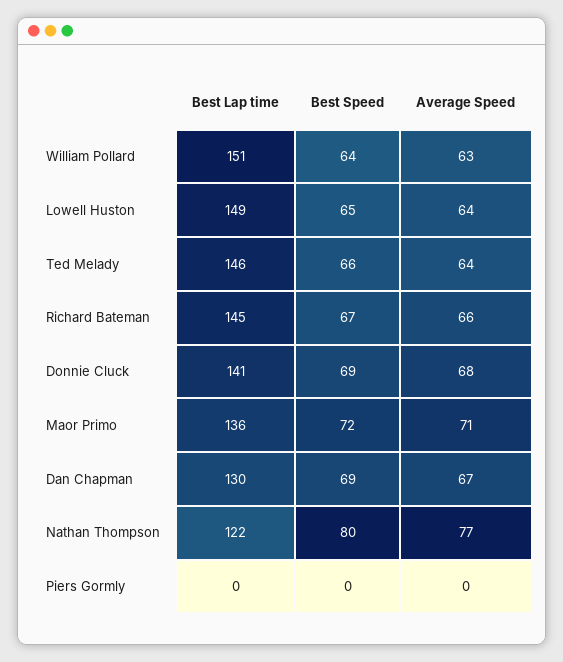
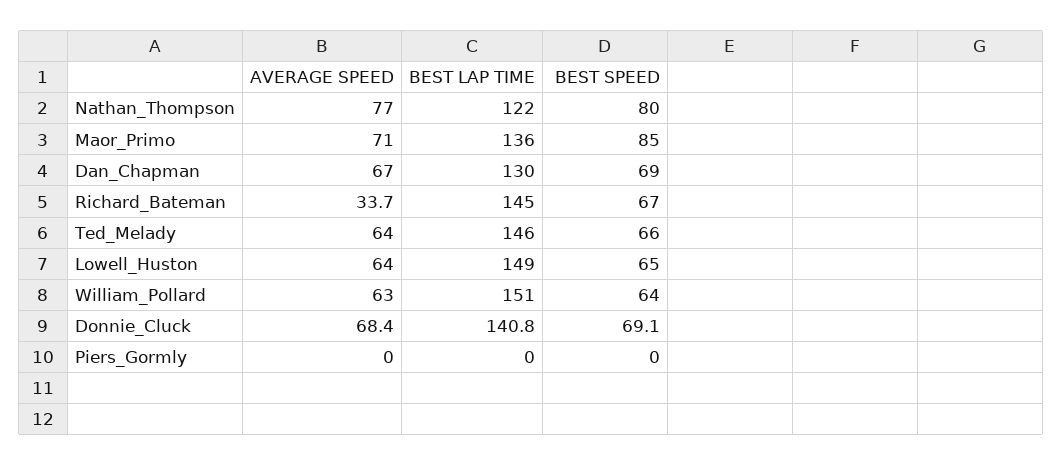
Average Speed, Richard Bateman: 66 -> 33.7
Best Speed, Maor Primo: 72 -> 85

